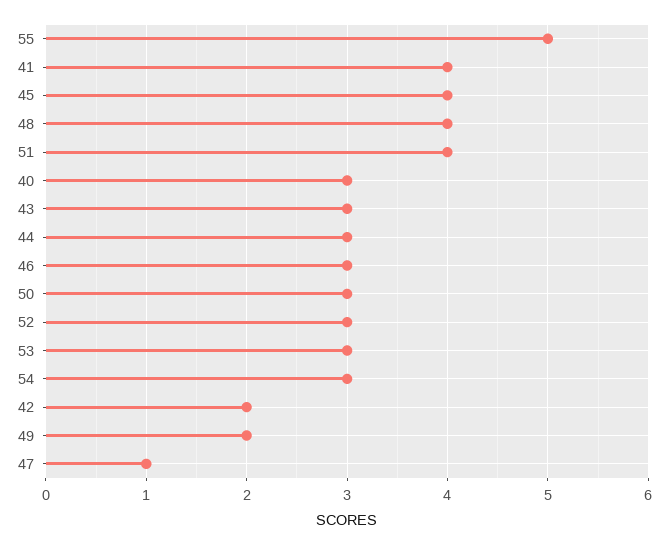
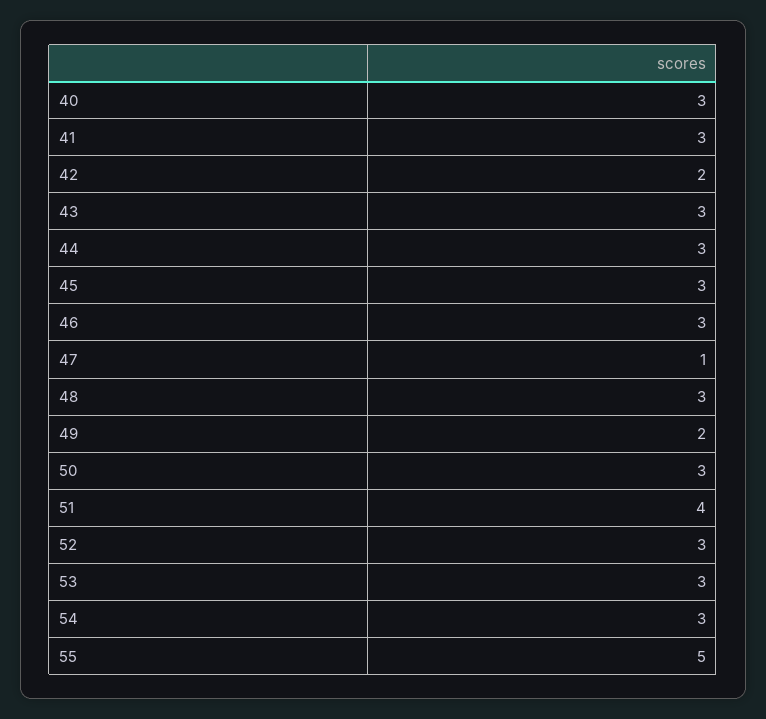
41: 4 -> 3
45: 4 -> 3
48: 4 -> 3

